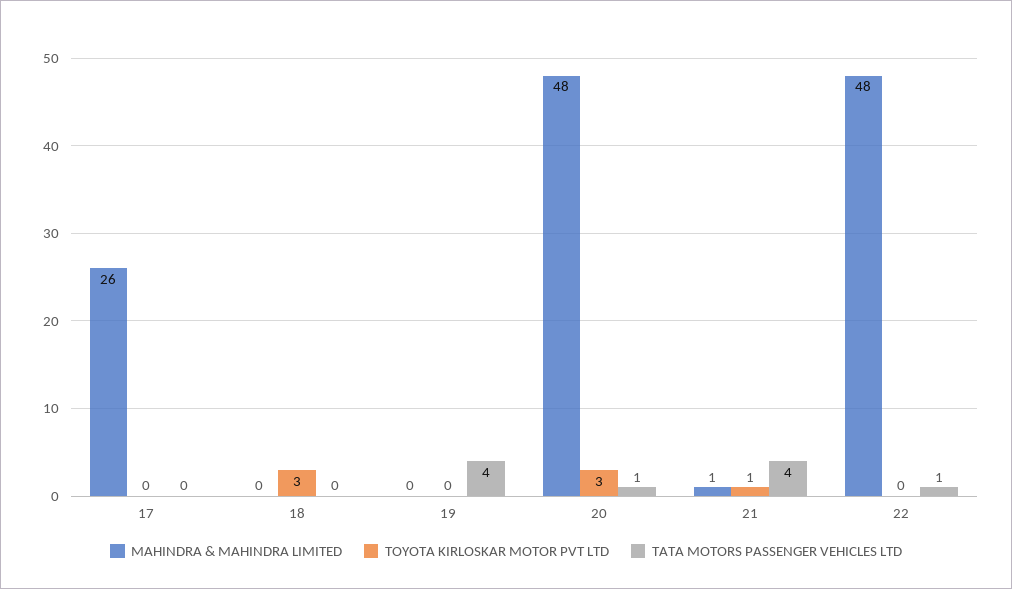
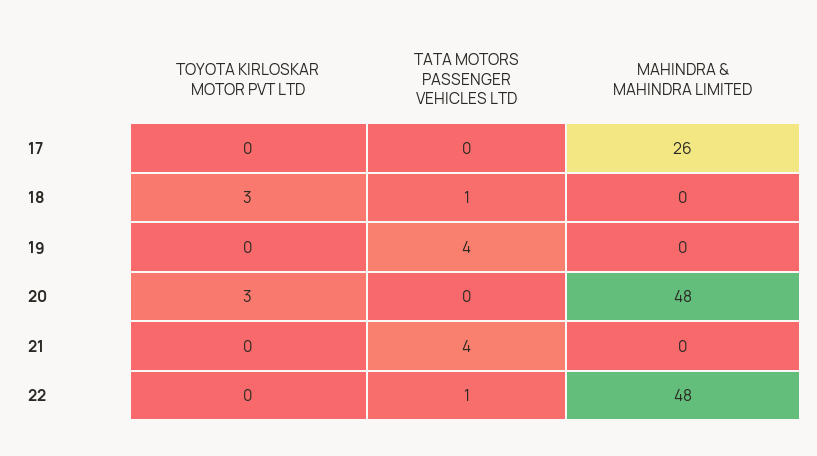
TATA MOTORS PASSENGER VEHICLES LTD, 18: 0 -> 1
TATA MOTORS PASSENGER VEHICLES LTD, 20: 1 -> 0
MAHINDRA & MAHINDRA LIMITED, 21: 1 -> 0
TOYOTA KIRLOSKAR MOTOR PVT LTD, 21: 1 -> 0

